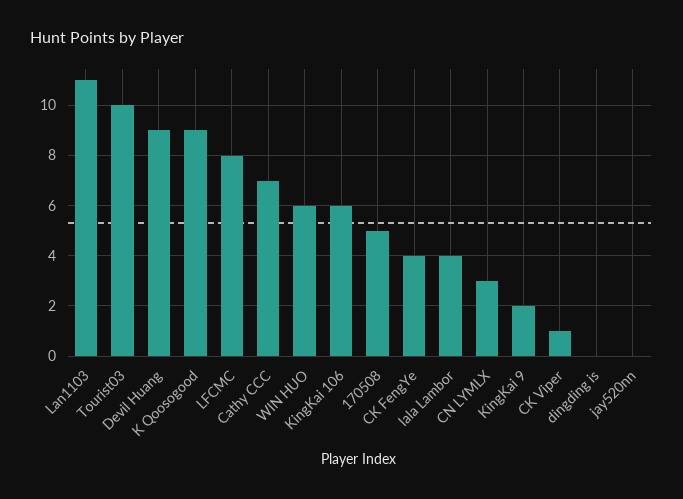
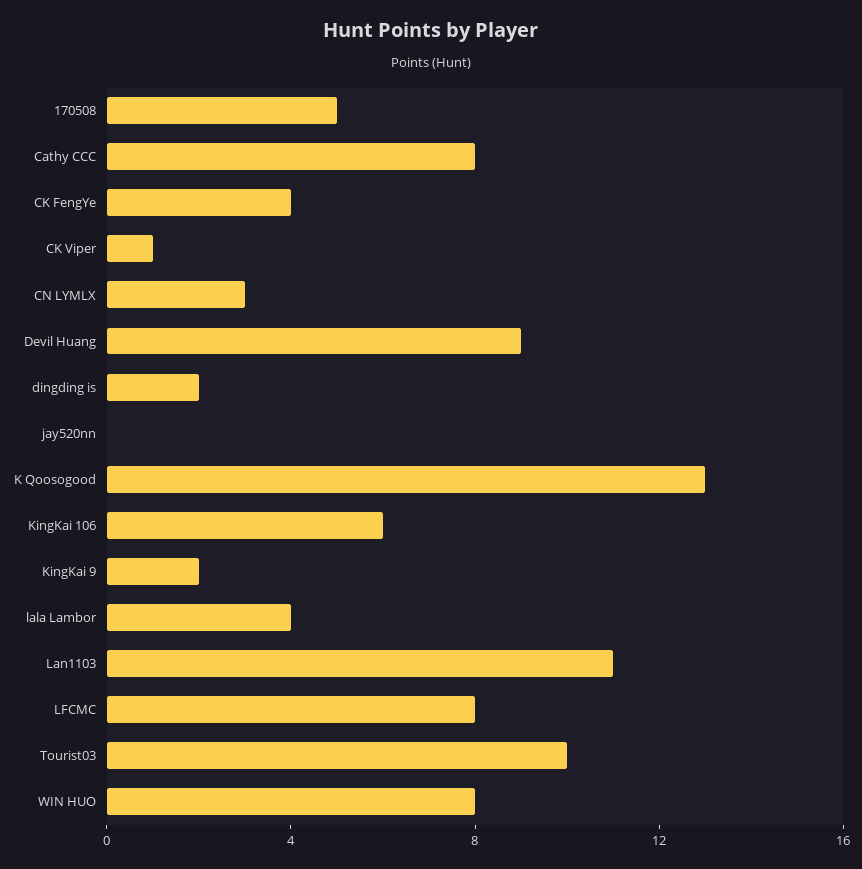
K Qoosogood: 9 -> 13
Cathy CCC: 7 -> 8
WIN HUO: 6 -> 8
dingding is: 0 -> 2

